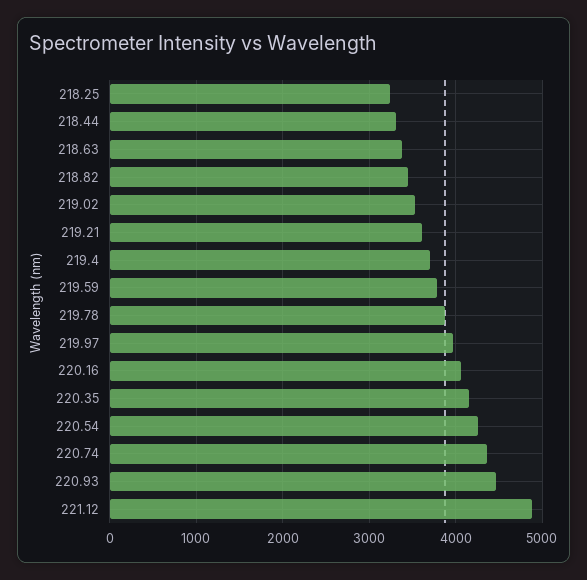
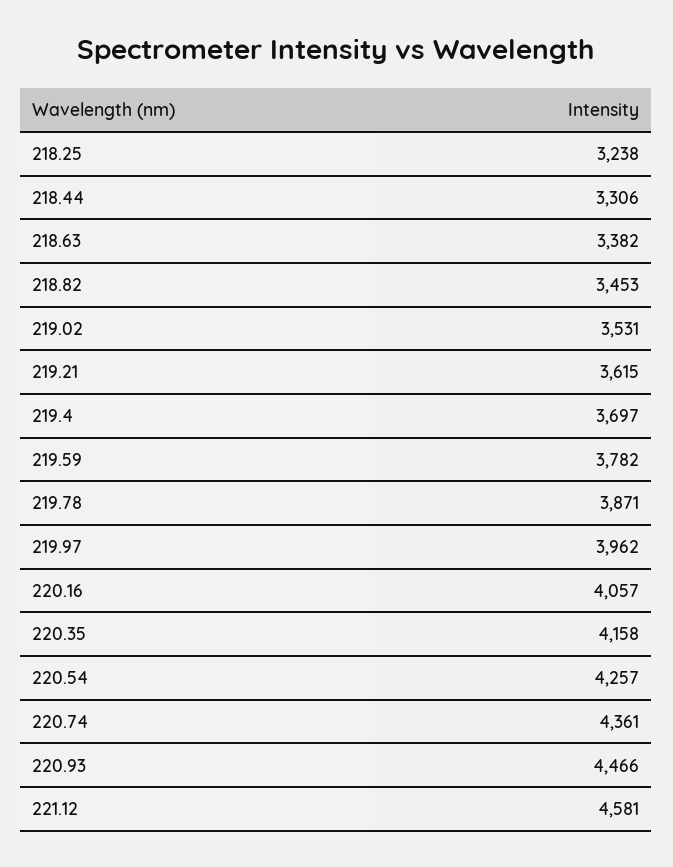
221.12: 4900 -> 4581

